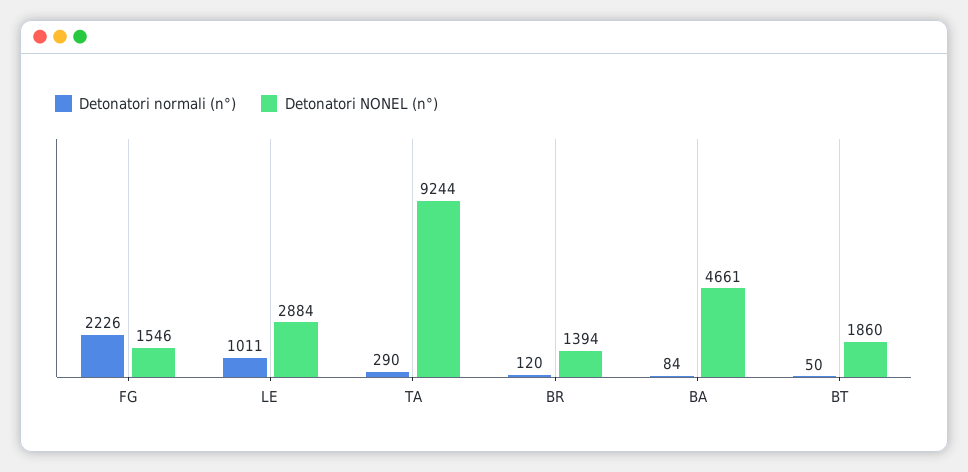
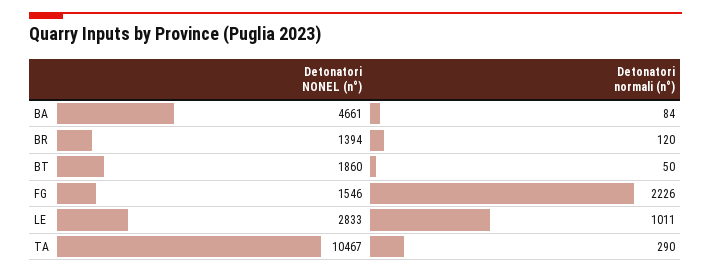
Detonatori NONEL (n°), LE: 2884 -> 2833
Detonatori NONEL (n°), TA: 9244 -> 10467

